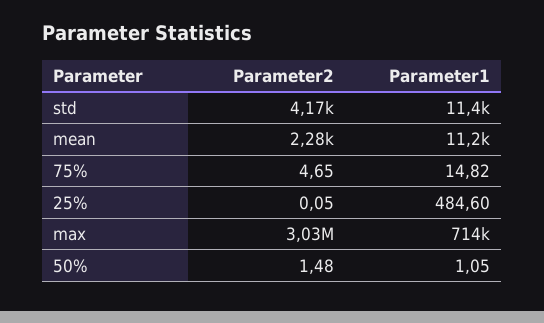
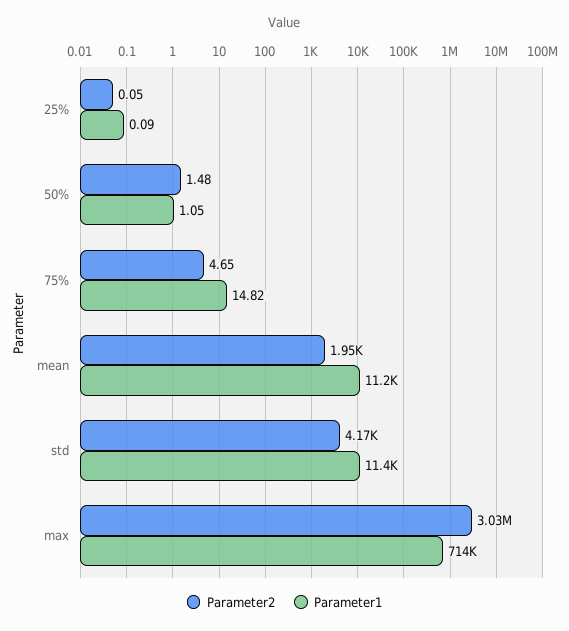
Parameter2, mean: 2280 -> 1950
Parameter1, 25%: 484.6 -> 0.09

